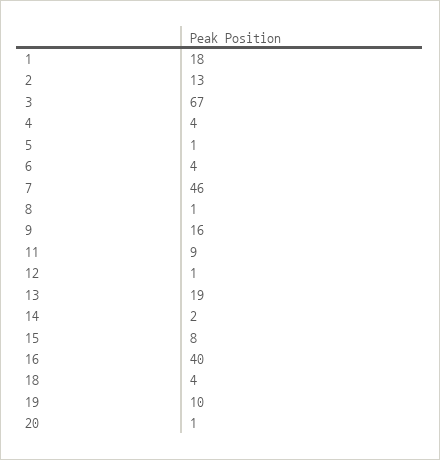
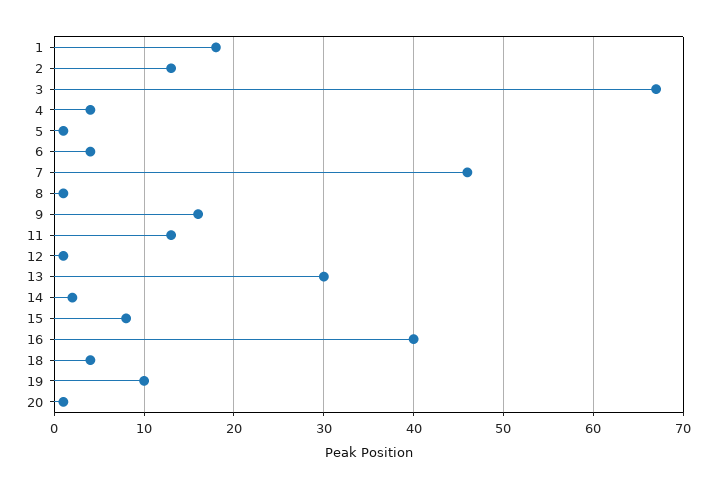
11: 9 -> 13
13: 19 -> 30

